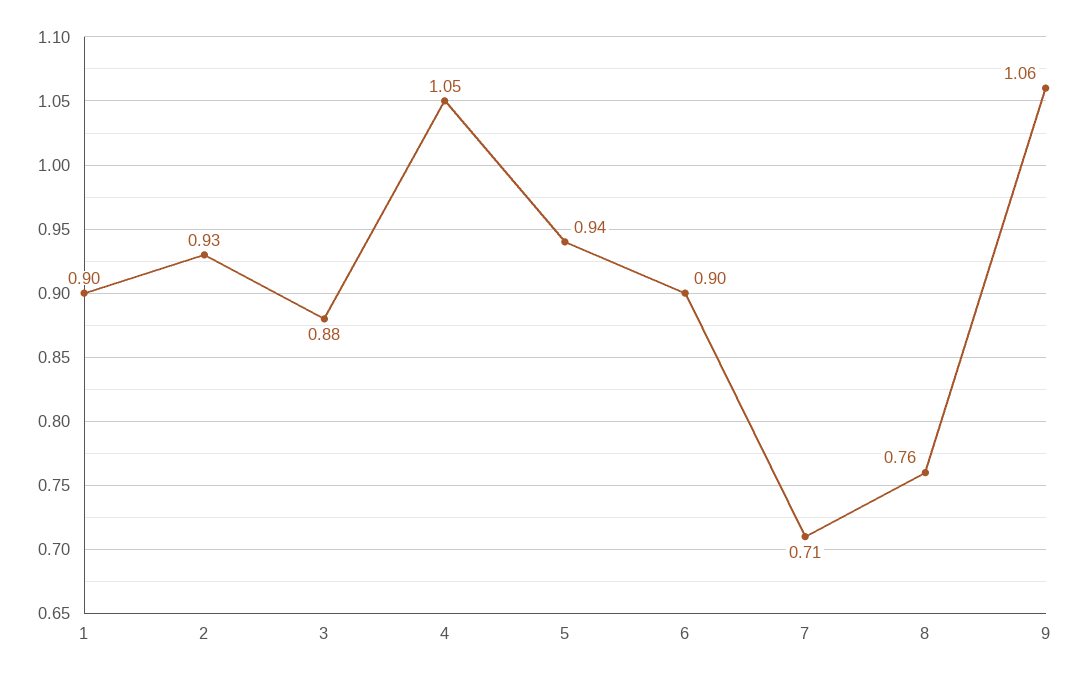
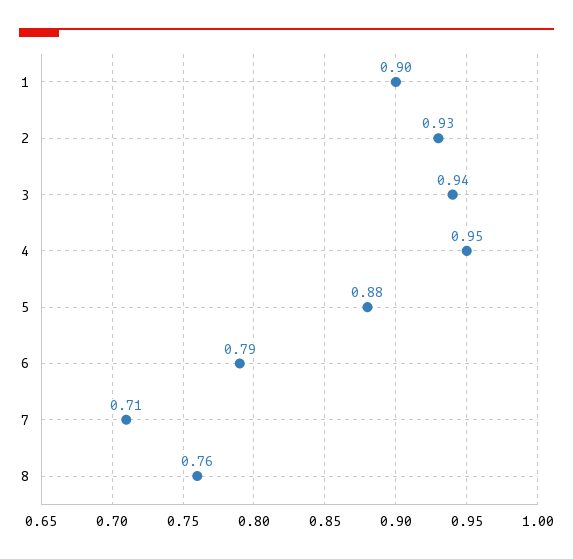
3: 0.88 -> 0.94
4: 1.05 -> 0.95
5: 0.94 -> 0.88
6: 0.9 -> 0.79
9: 1.06 -> none

